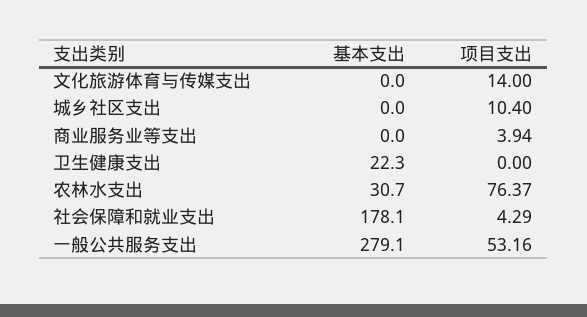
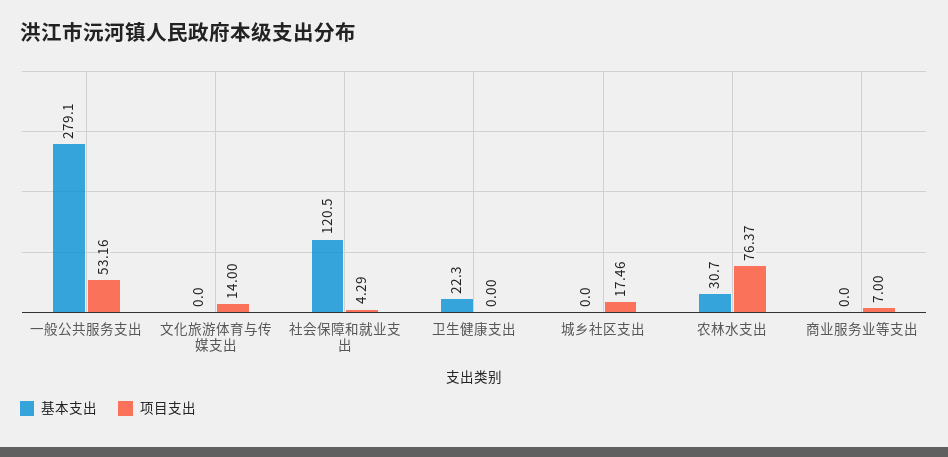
项目支出, 城乡社区支出: 10.4 -> 17.46
项目支出, 商业服务业等支出: 3.94 -> 7
基本支出, 社会保障和就业支出: 178.1 -> 120.5

